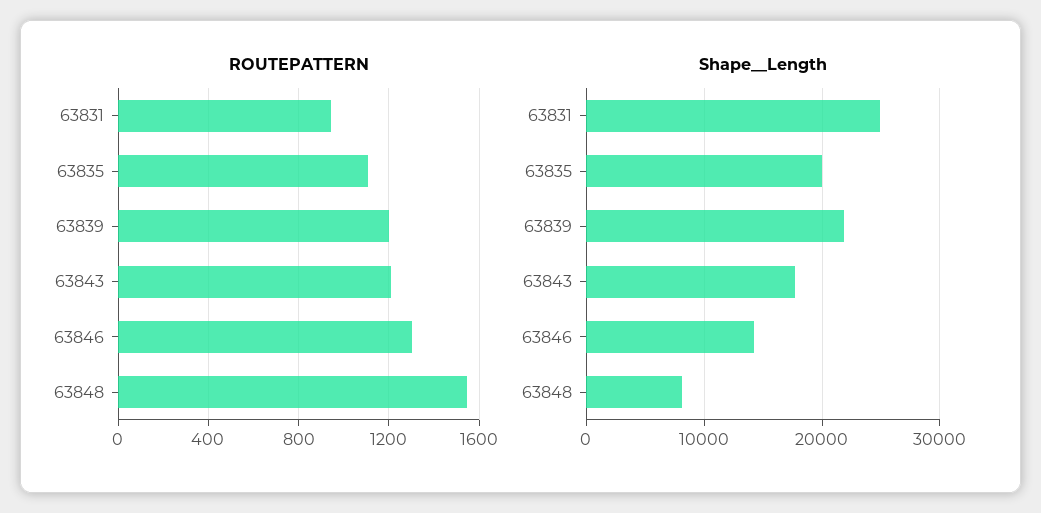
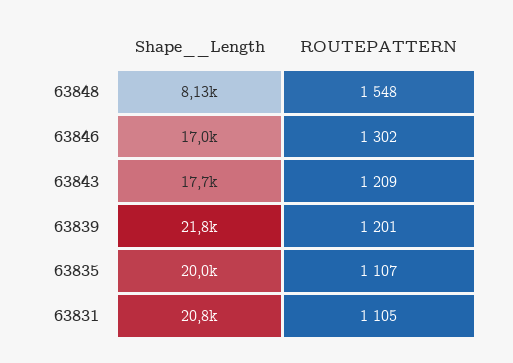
ROUTEPATTERN, 63831: 950 -> 1105
Shape__Length, 63831: 25000 -> 20800
Shape__Length, 63846: 14000 -> 17000

